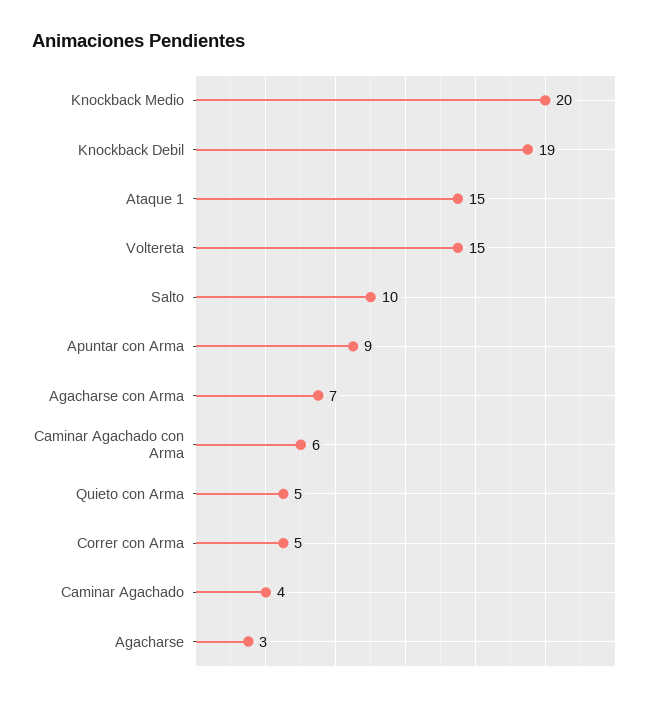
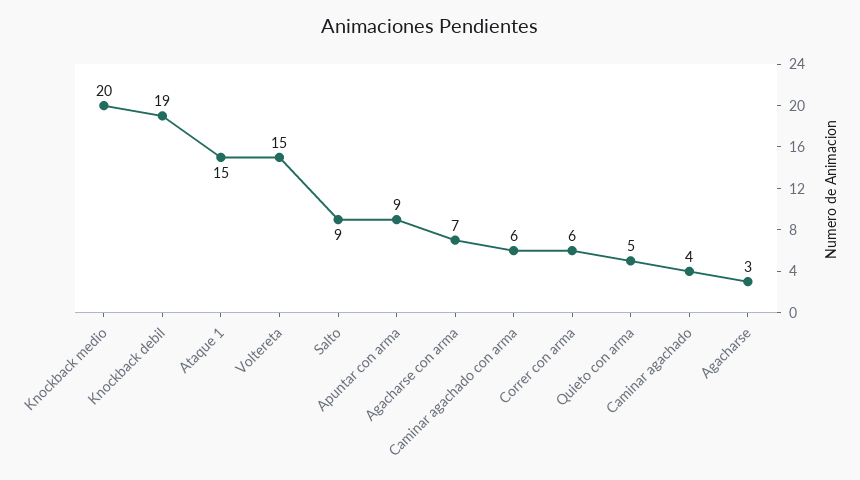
Salto: 10 -> 9
Correr con Arma: 5 -> 6

